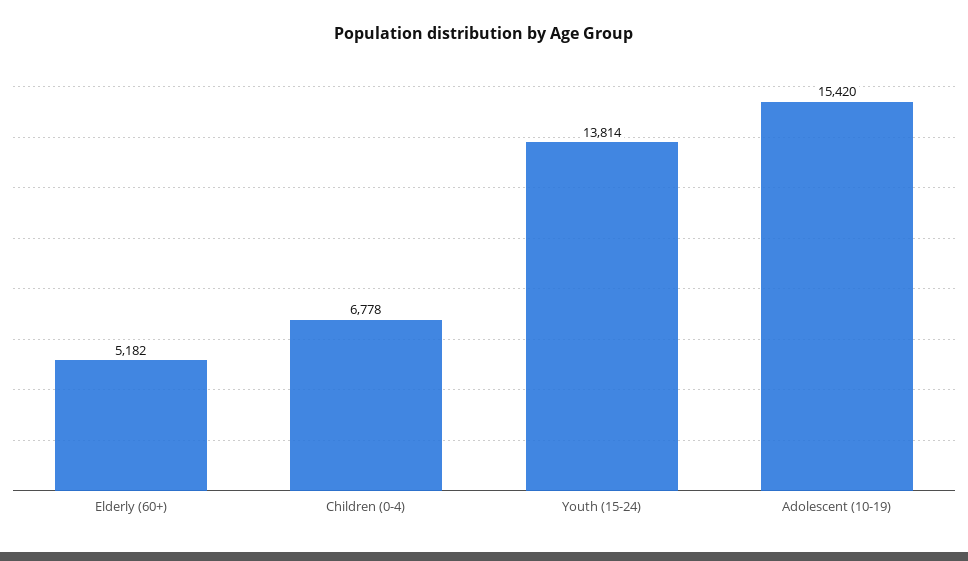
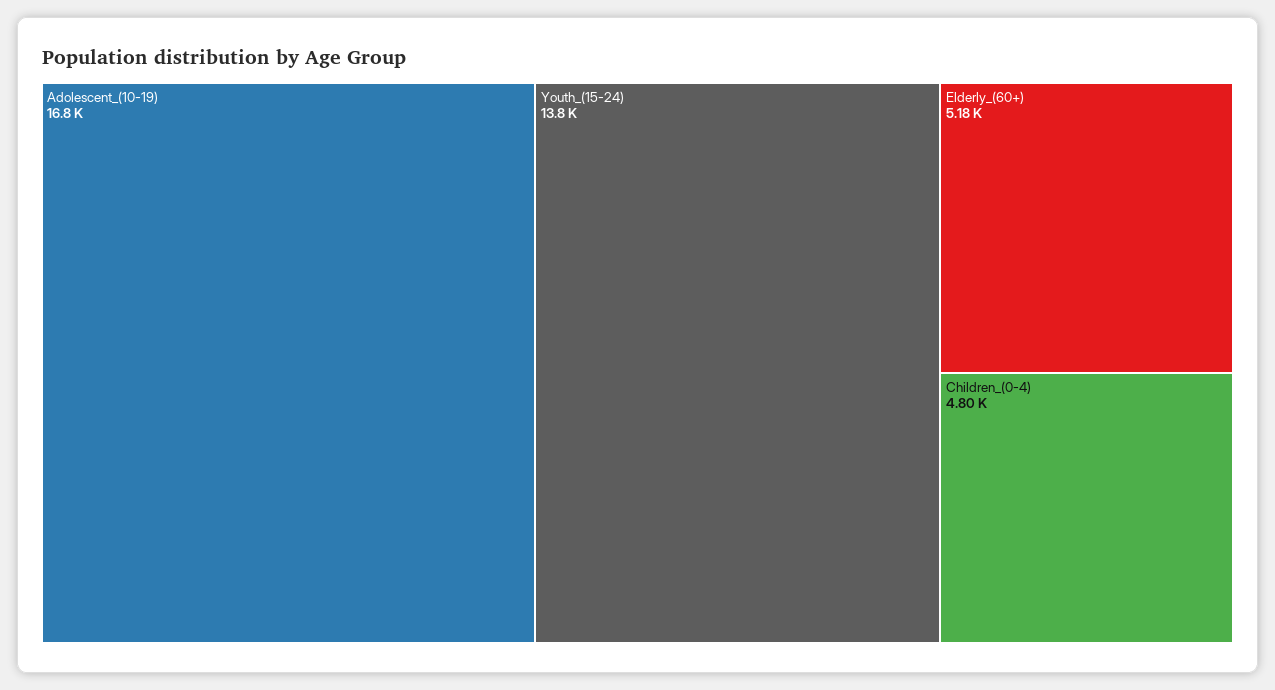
Children (0-4): 6778 -> 4800
Adolescent (10-19): 15420 -> 16800

